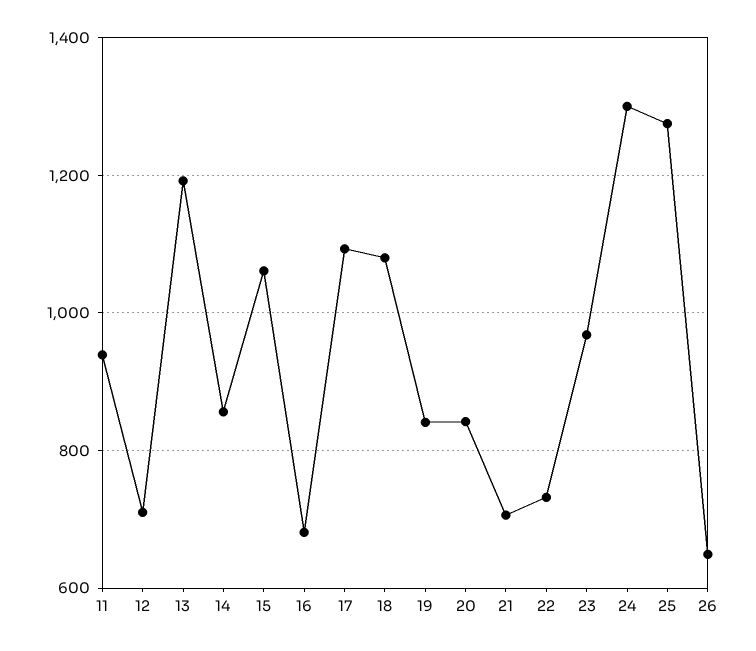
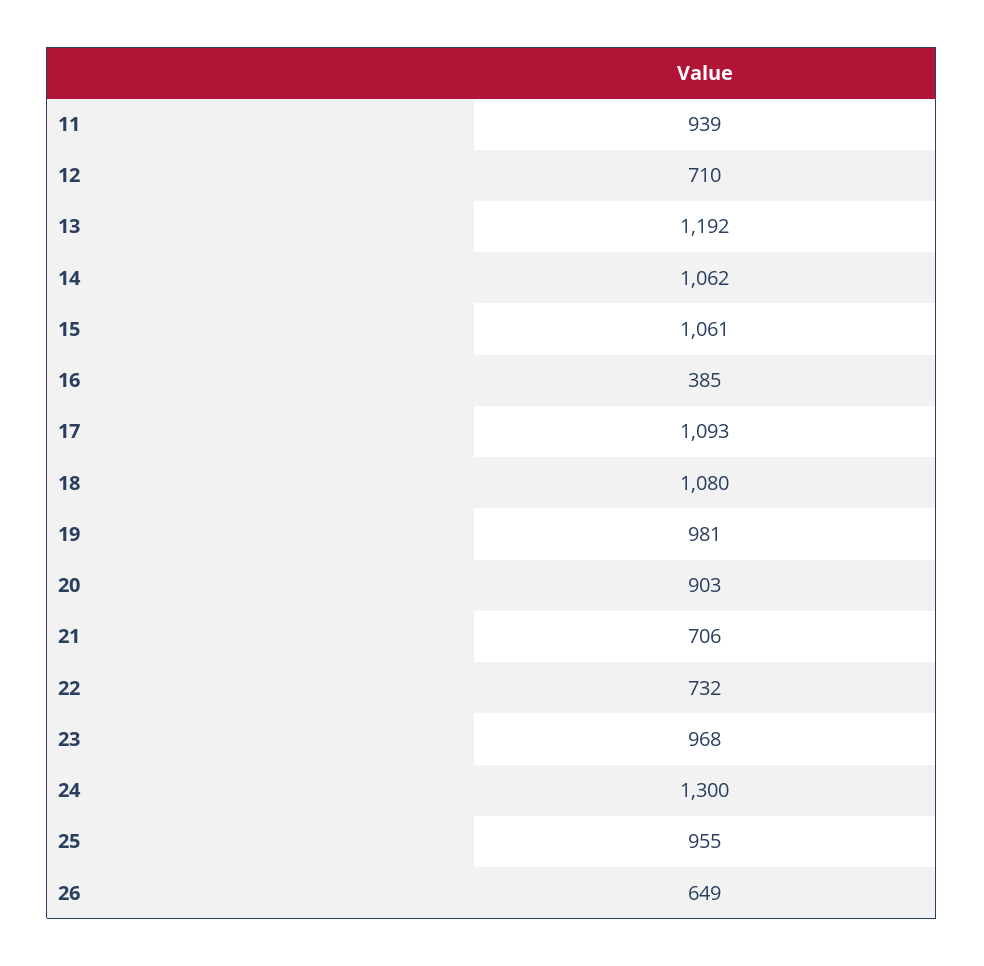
14: 860 -> 1062
16: 680 -> 385
19: 840 -> 981
20: 840 -> 903
25: 1280 -> 955

